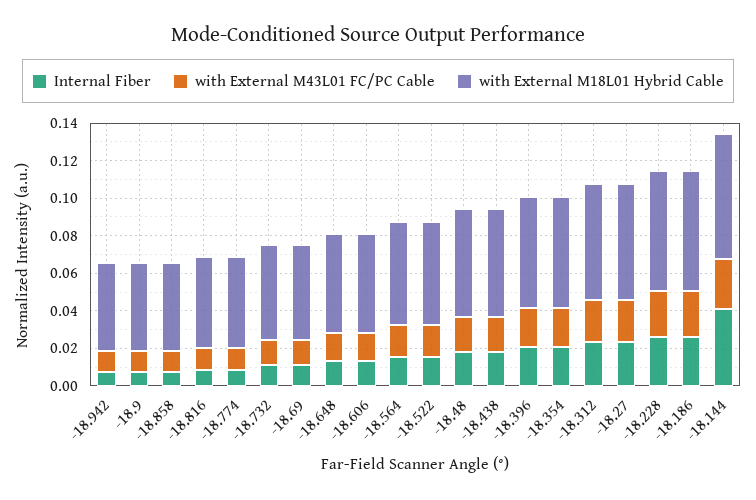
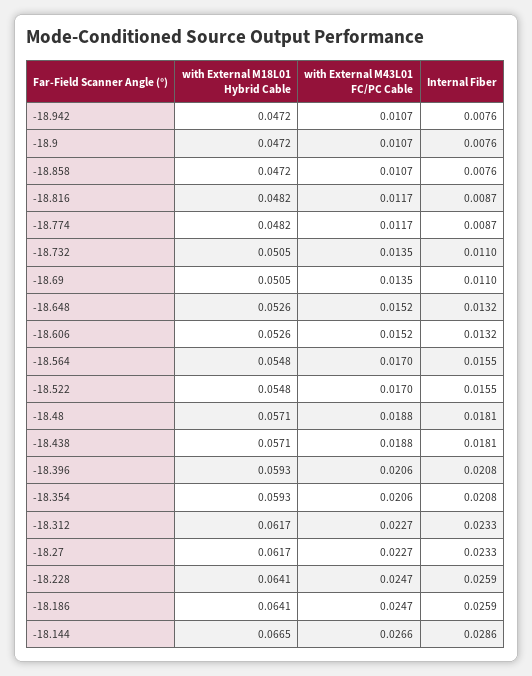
Internal Fiber, -18.144: 0.04 -> 0.0286

